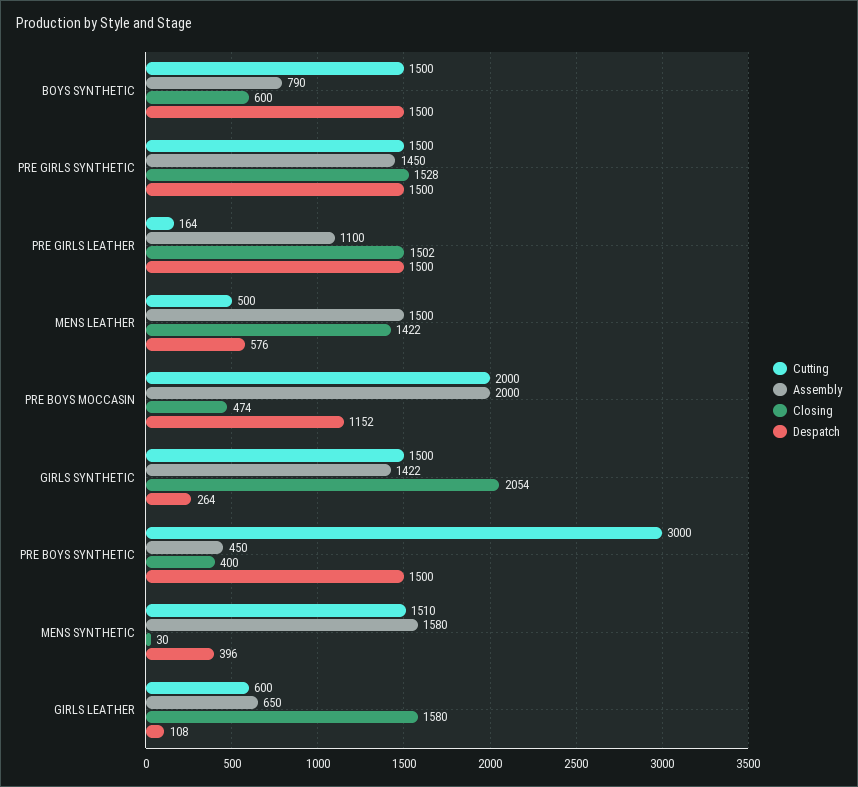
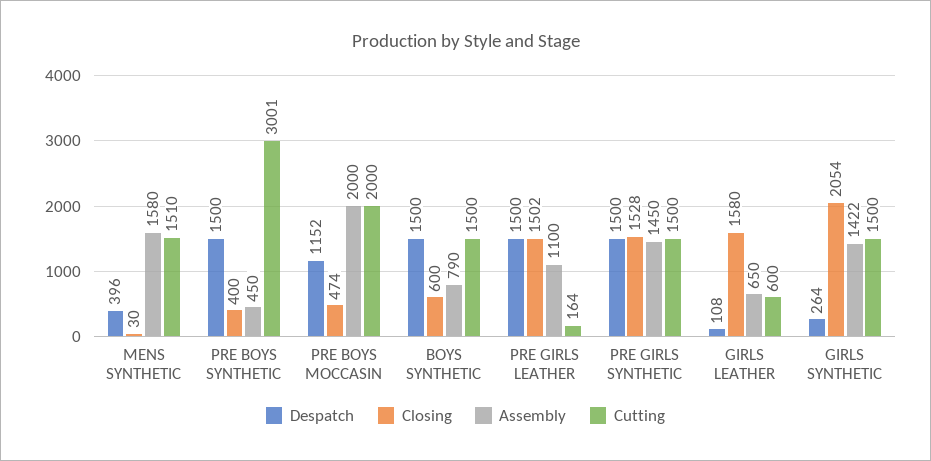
Cutting, MENS LEATHER: 500 -> none
Assembly, MENS LEATHER: 1500 -> none
Closing, MENS LEATHER: 1422 -> none
Despatch, MENS LEATHER: 576 -> none
Cutting, PRE BOYS SYNTHETIC: 3000 -> 3001

